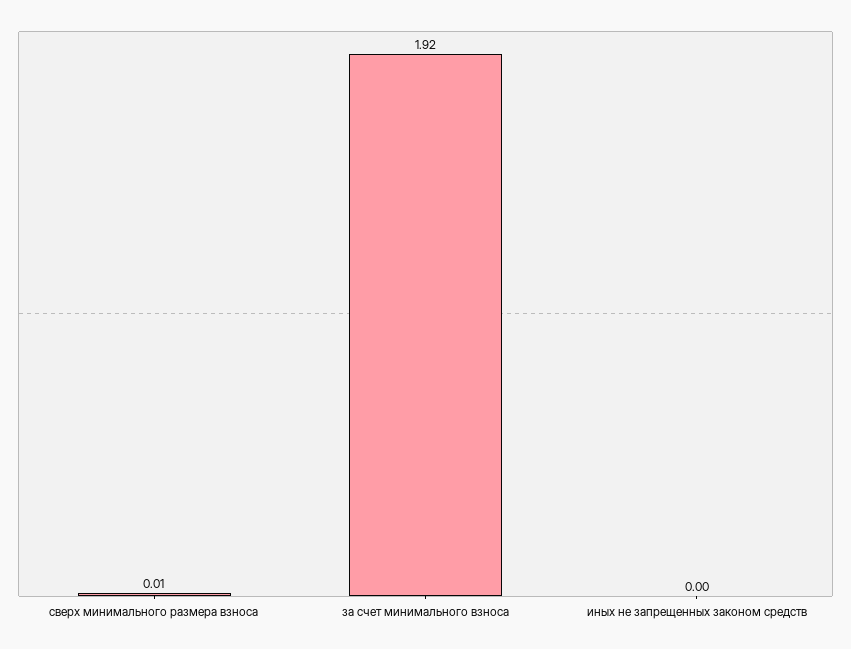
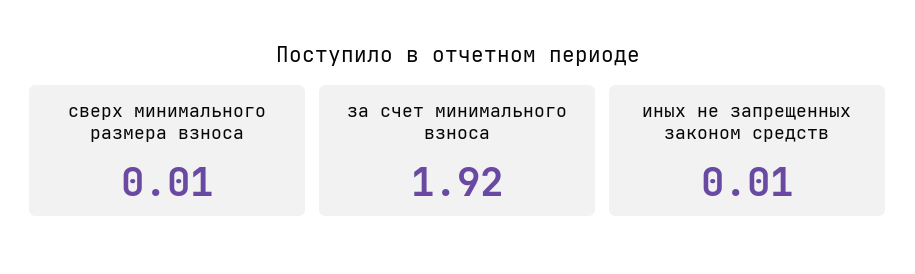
иных не запрещенных законом средств: 0 -> 0.01

